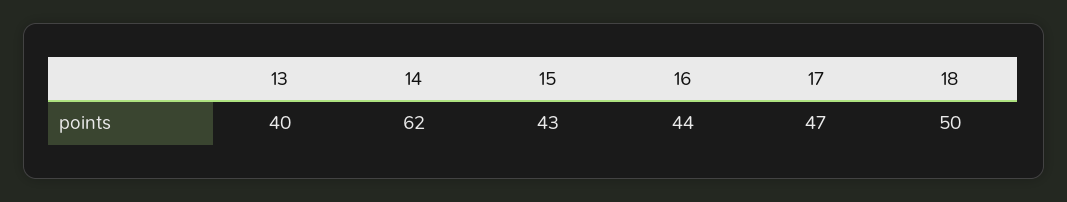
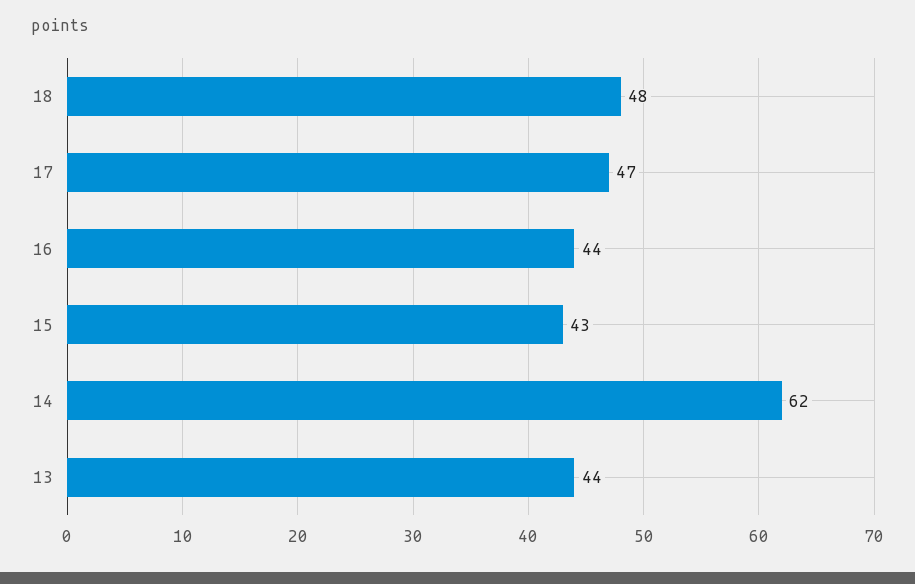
13: 40 -> 44
18: 50 -> 48

